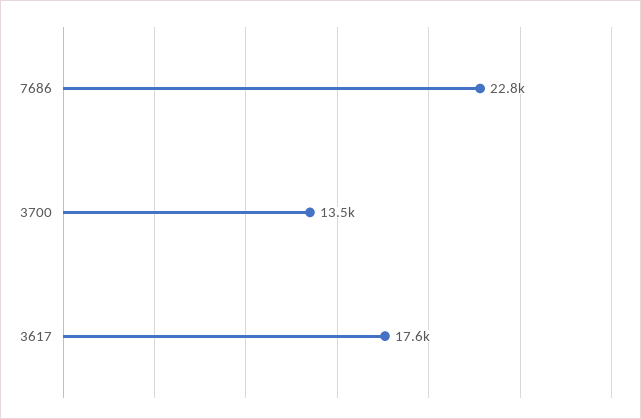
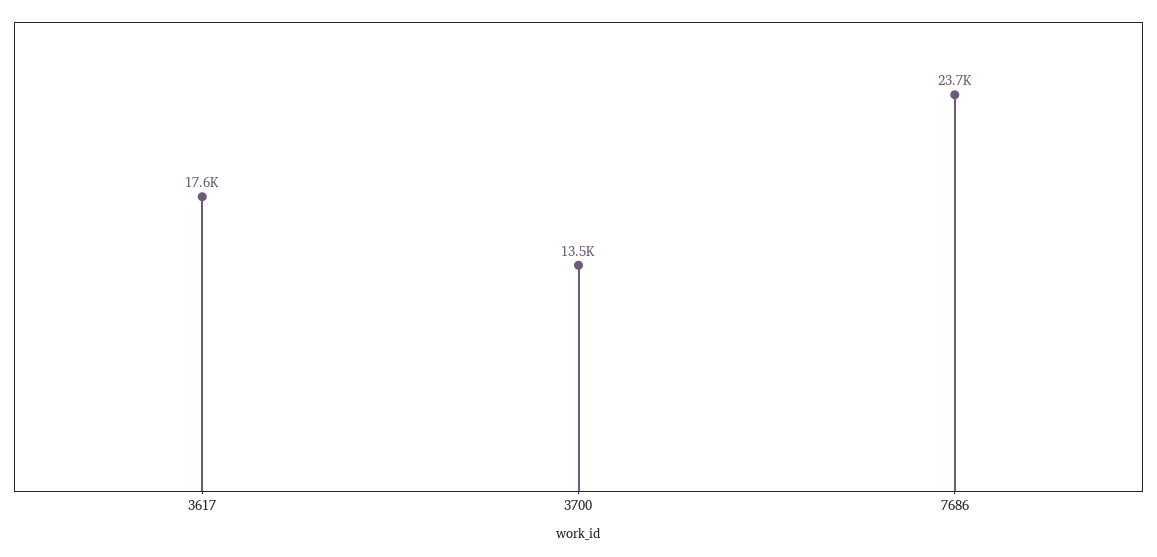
7686: 22800 -> 23700

